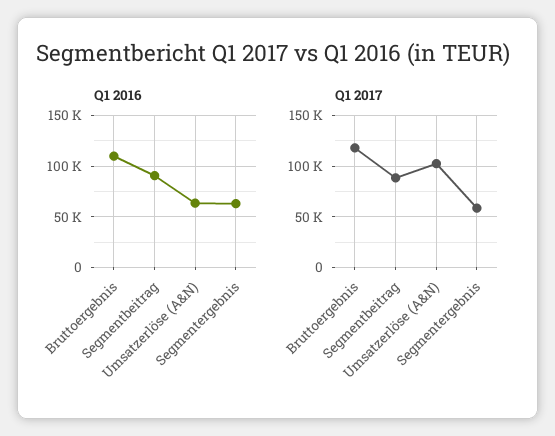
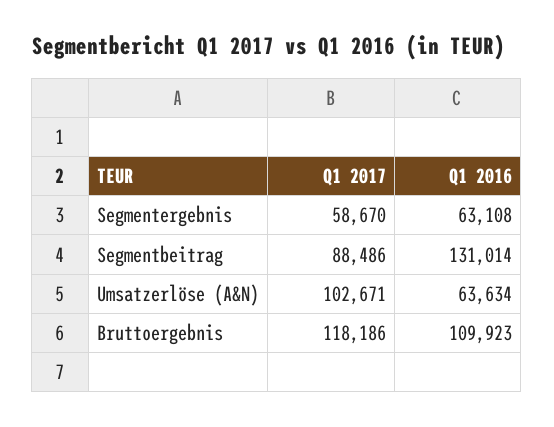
Q1 2016, Segmentbeitrag: 90000 -> 131014

